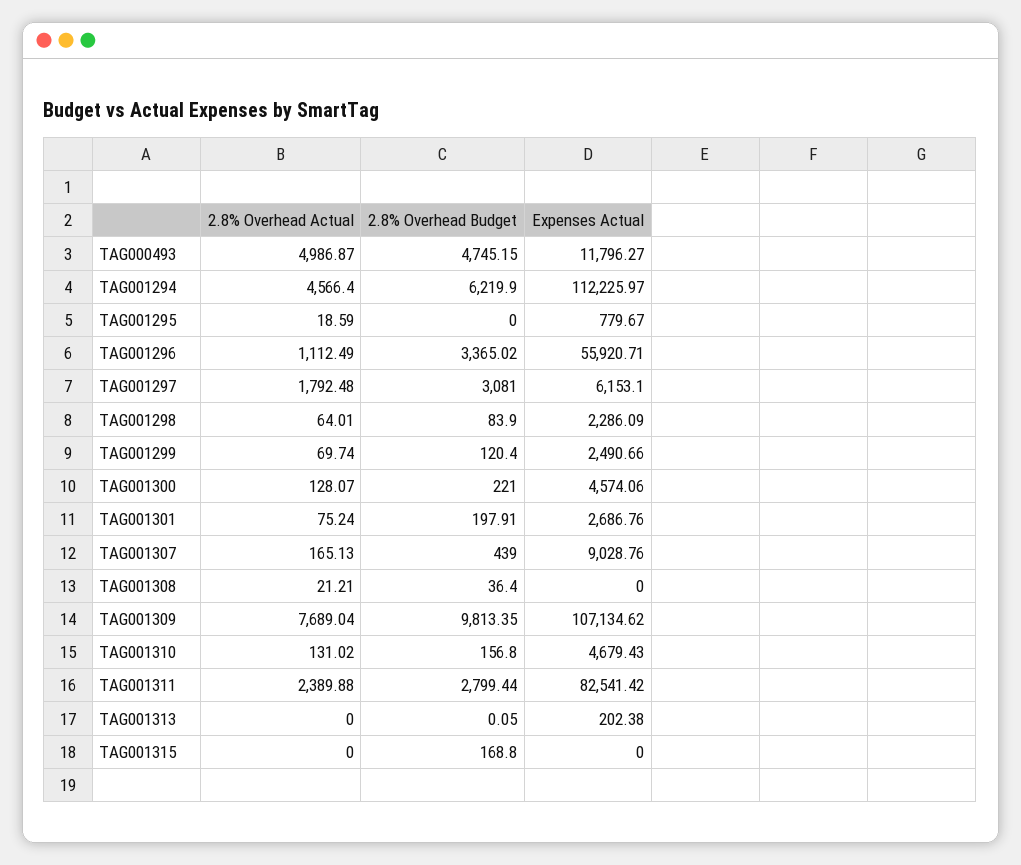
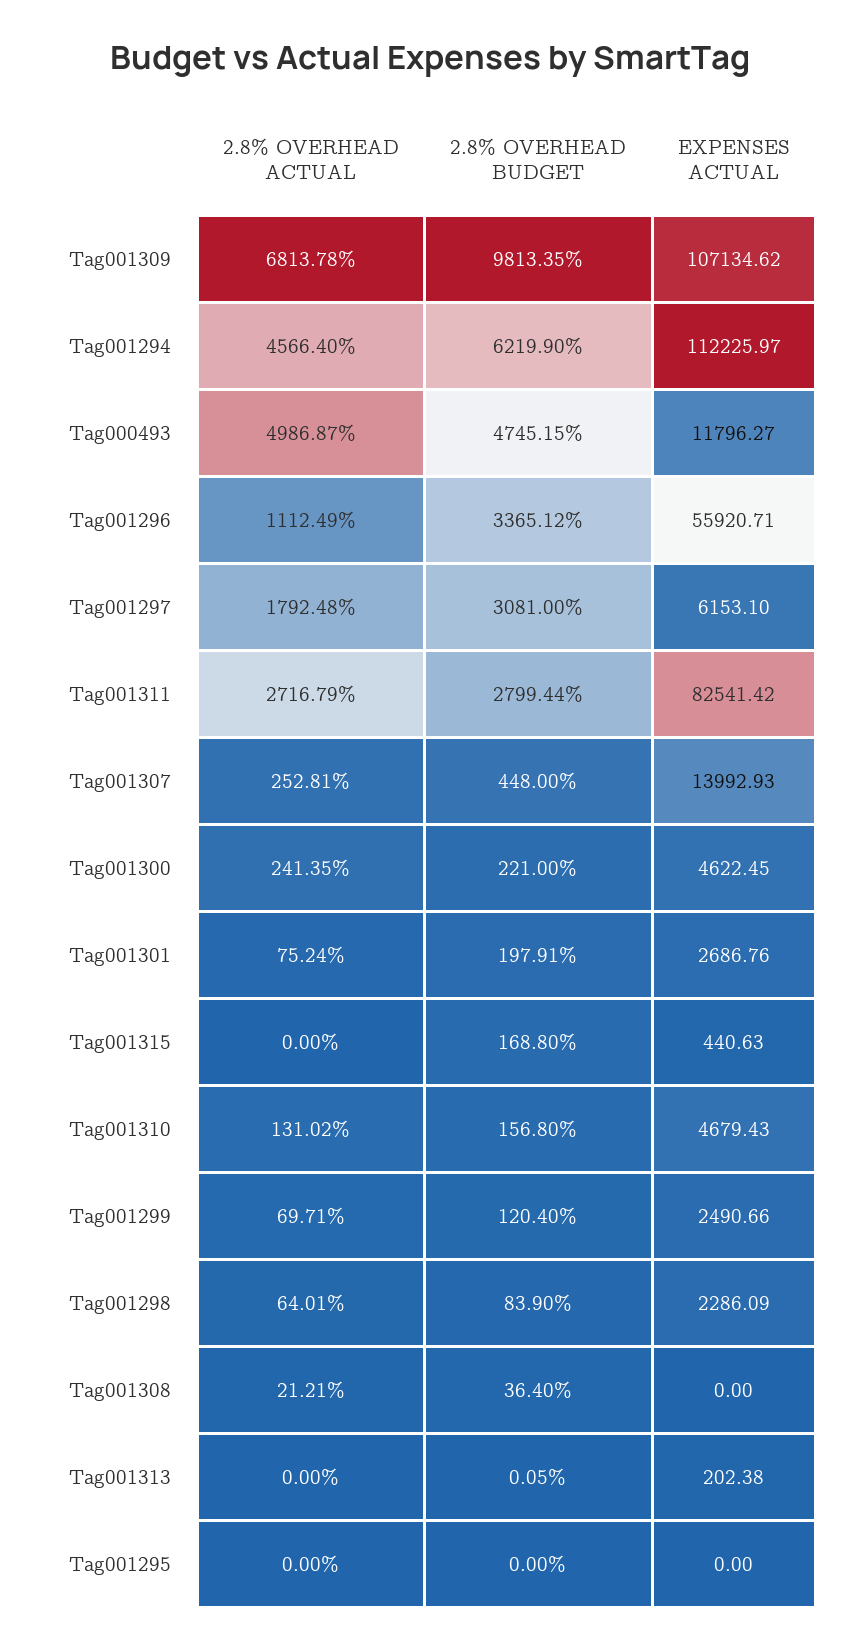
2.8% Overhead Actual, TAG001295: 18.59 -> 0
Expenses Actual, TAG001295: 779.67 -> 0
2.8% Overhead Budget, TAG001296: 3365.02 -> 3365.12
2.8% Overhead Actual, TAG001299: 69.74 -> 69.71
2.8% Overhead Actual, TAG001300: 128.07 -> 241.35
Expenses Actual, TAG001300: 4574.06 -> 4622.45
2.8% Overhead Actual, TAG001307: 165.13 -> 252.81
2.8% Overhead Budget, TAG001307: 439 -> 448
Expenses Actual, TAG001307: 9028.76 -> 13992.93
2.8% Overhead Actual, TAG001309: 7689.04 -> 6813.78
2.8% Overhead Actual, TAG001311: 2389.88 -> 2716.79
Expenses Actual, TAG001315: 0 -> 440.63

